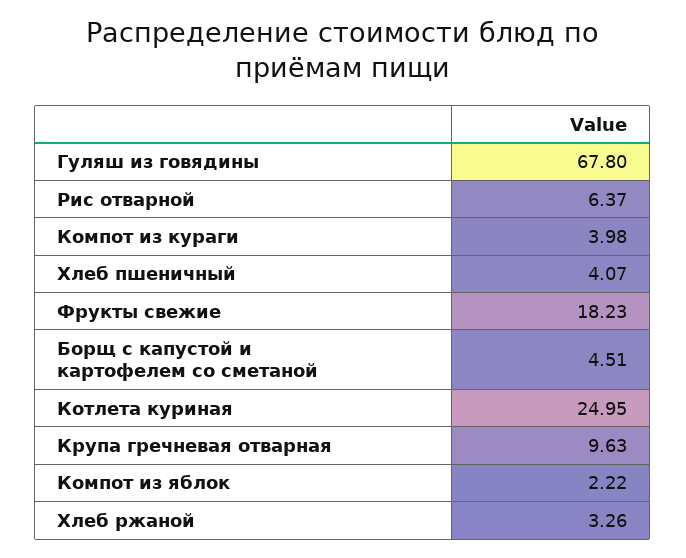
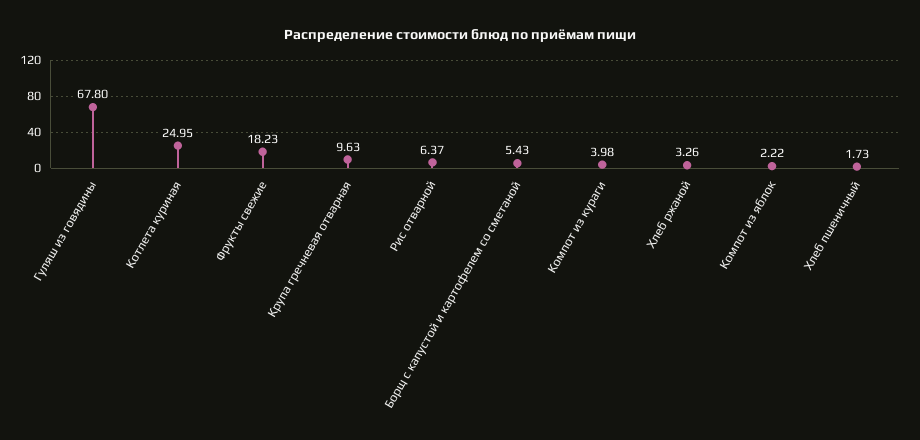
Хлеб пшеничный: 4.07 -> 1.73
Борщ с капустой и картофелем со сметаной: 4.51 -> 5.43

